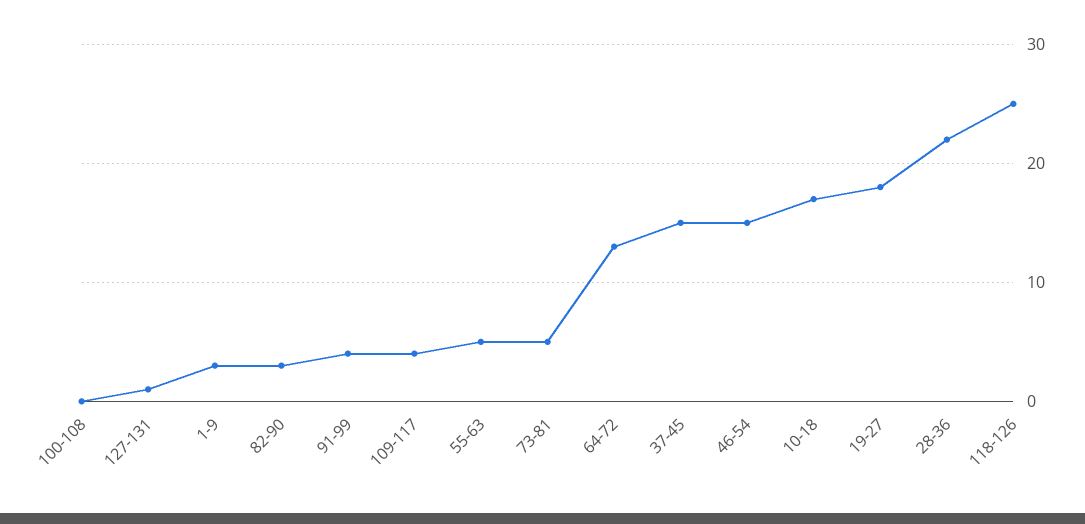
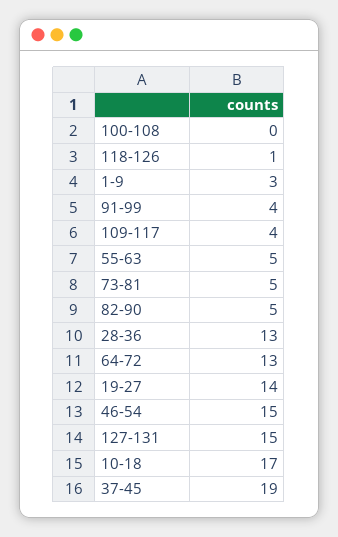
127-131: 1 -> 15
82-90: 3 -> 5
37-45: 15 -> 19
19-27: 18 -> 14
28-36: 22 -> 13
118-126: 25 -> 1

